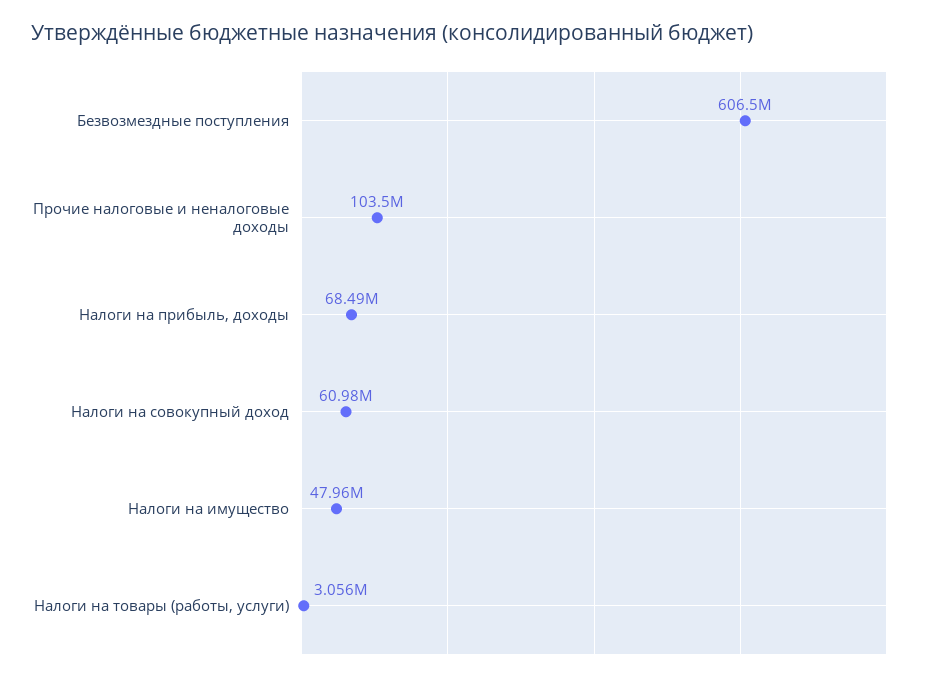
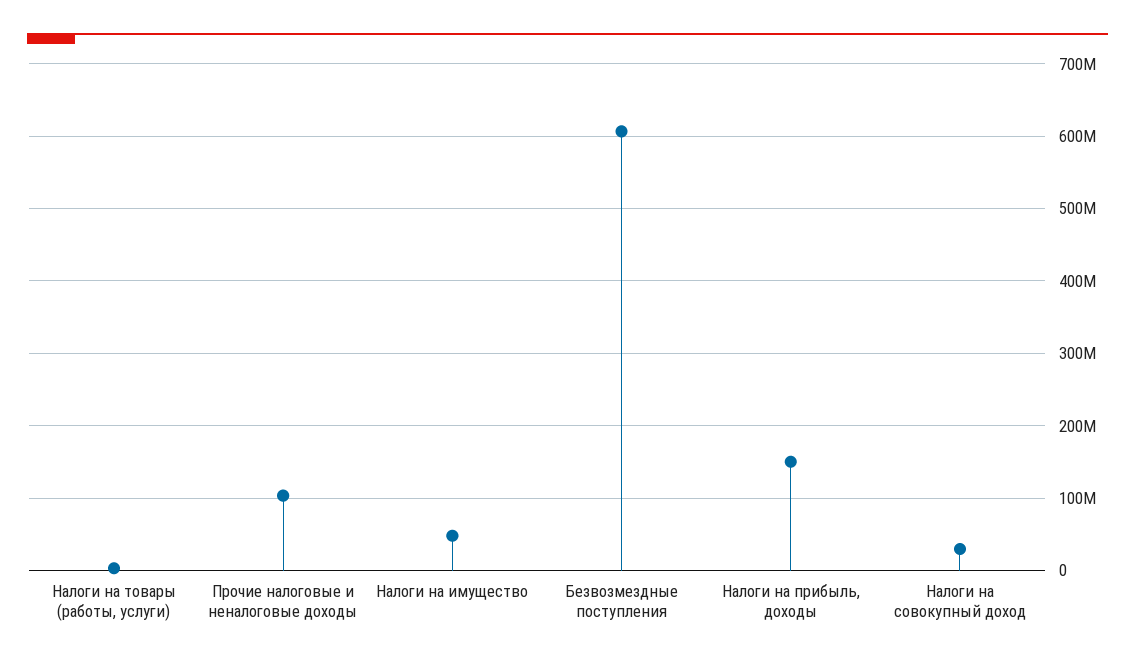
Налоги на прибыль, доходы: 68490000 -> 150000000
Налоги на совокупный доход: 60980000 -> 30000000

